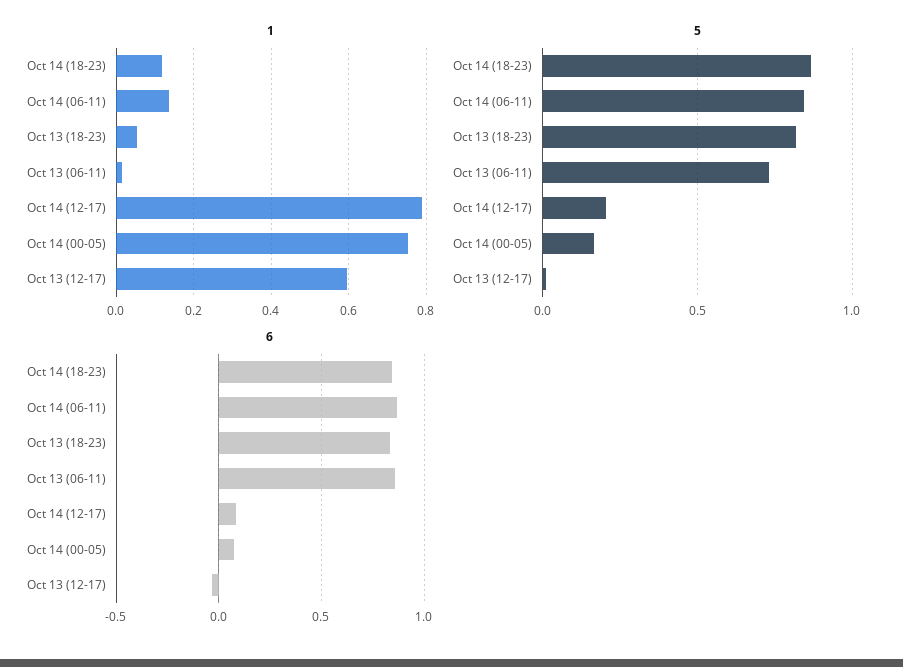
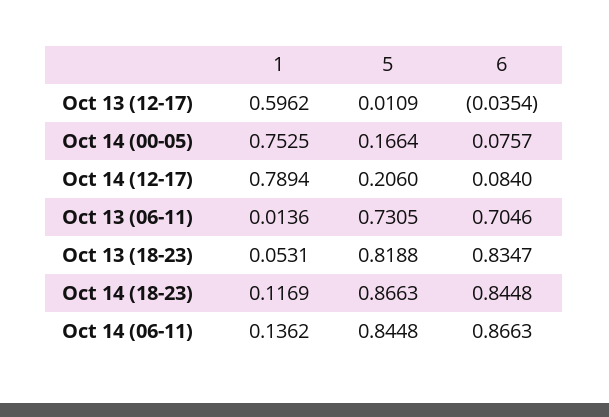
6, Oct 13 (06-11): 0.85 -> 0.7046

